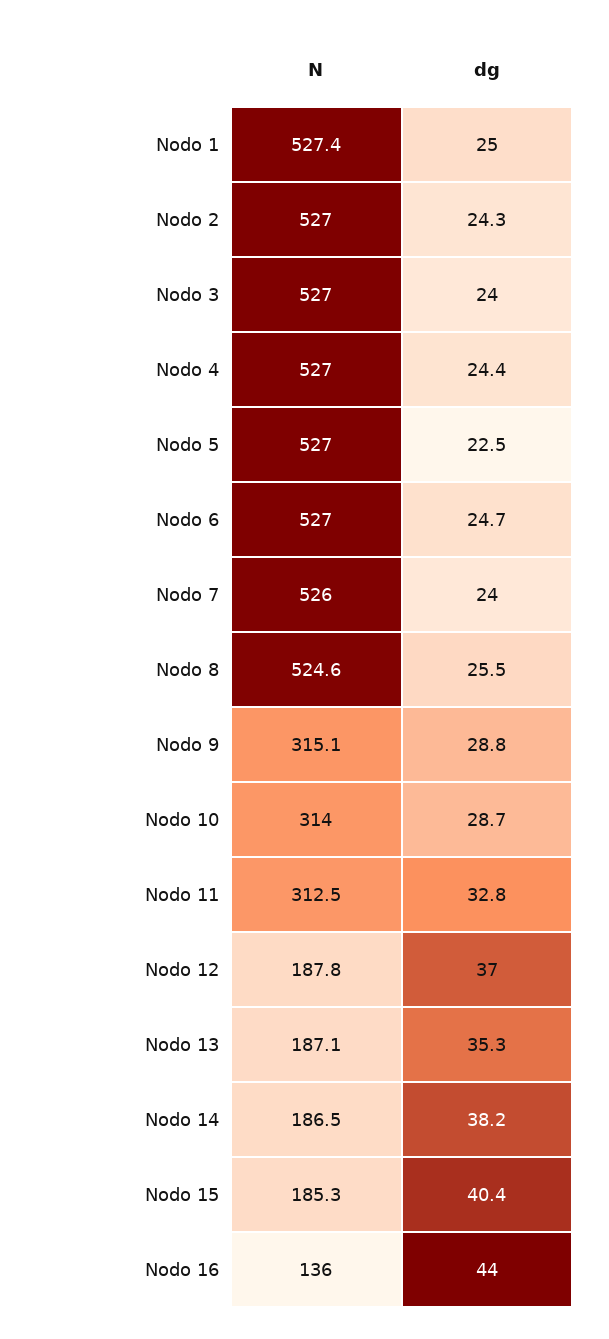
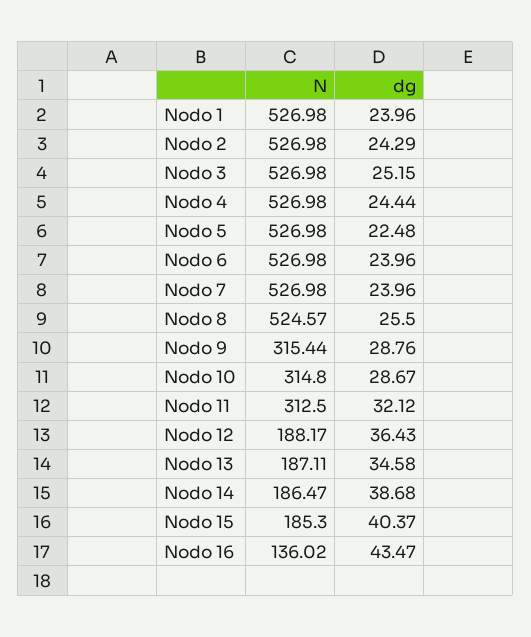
N, Nodo 1: 527.4 -> 526.98
dg, Nodo 1: 25 -> 23.96
dg, Nodo 3: 24 -> 25.15
dg, Nodo 6: 24.7 -> 23.96
N, Nodo 7: 526 -> 526.98
N, Nodo 9: 315.1 -> 315.44
N, Nodo 10: 314 -> 314.8
dg, Nodo 11: 32.8 -> 32.12
N, Nodo 12: 187.8 -> 188.17
dg, Nodo 12: 37 -> 36.43
dg, Nodo 13: 35.3 -> 34.58
dg, Nodo 14: 38.2 -> 38.68
dg, Nodo 16: 44 -> 43.47

